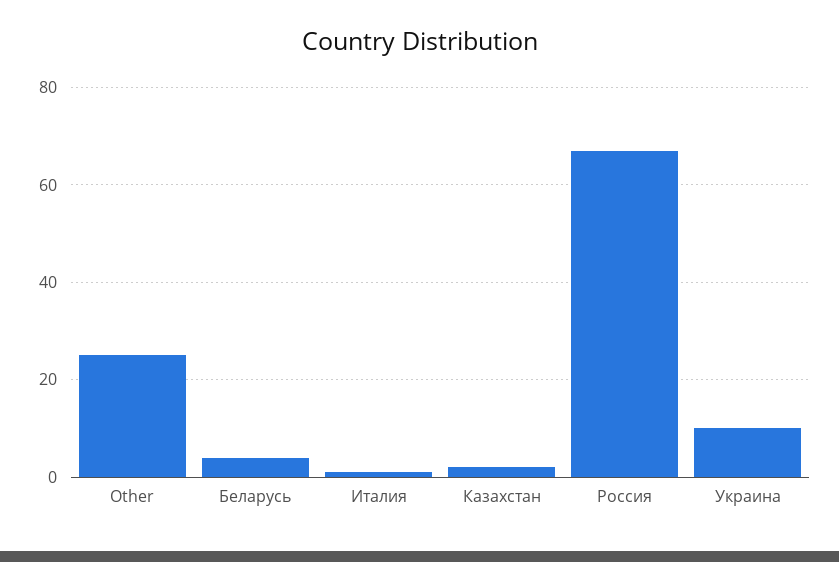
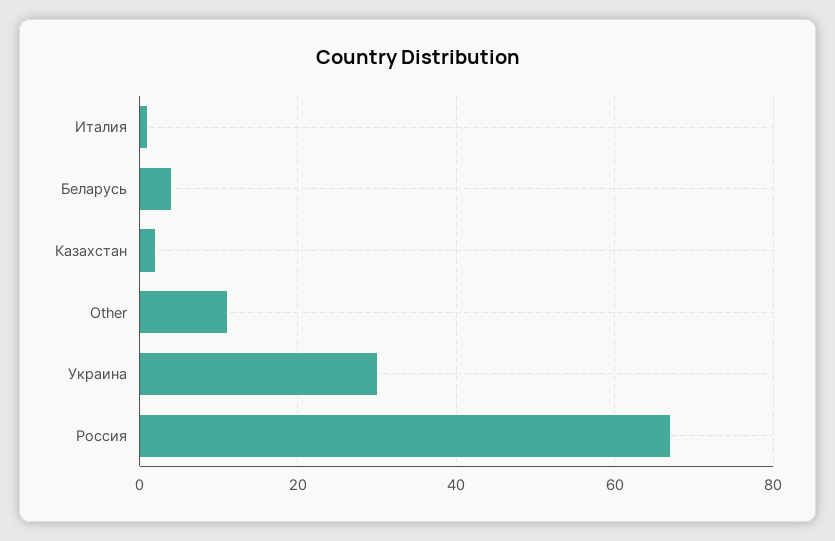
Other: 25 -> 10
Украина: 10 -> 30

